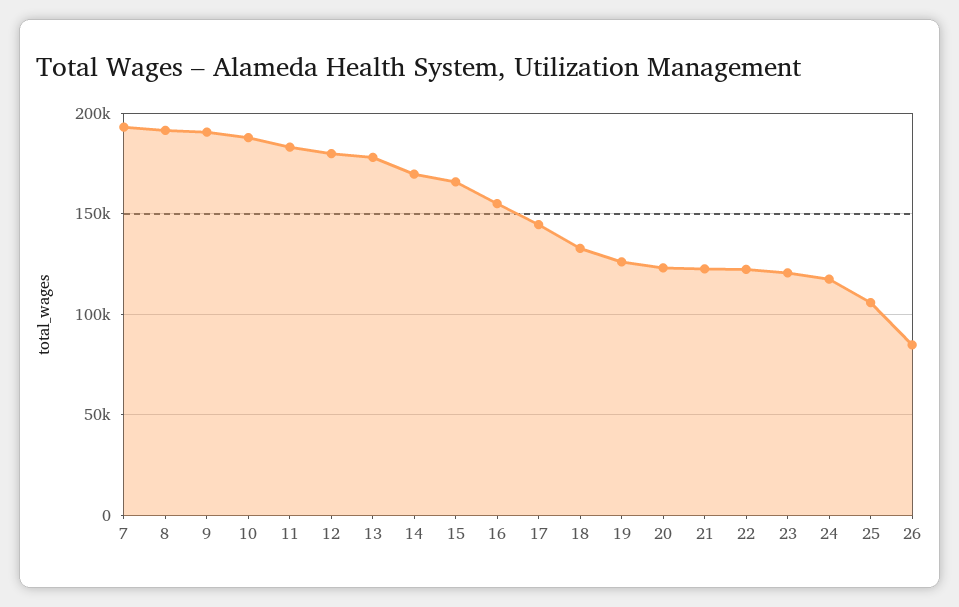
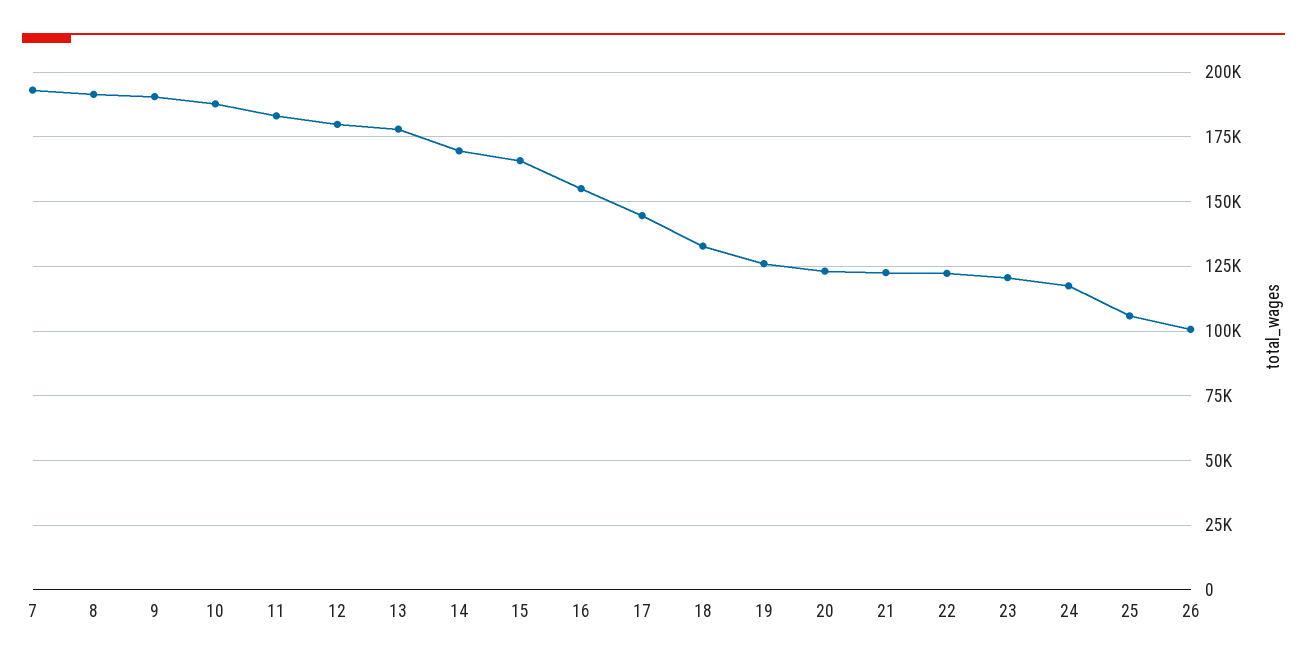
26: 85000 -> 100000

